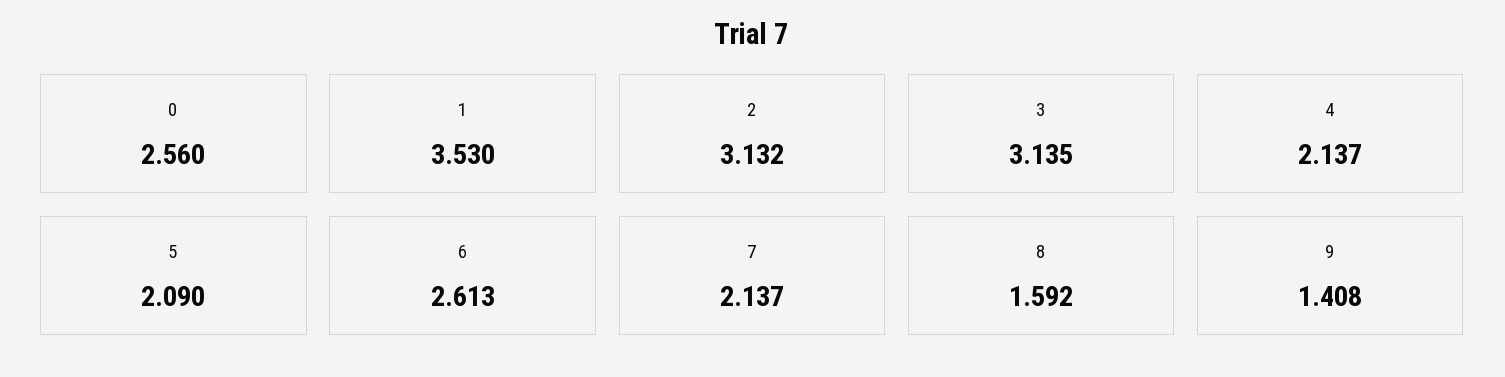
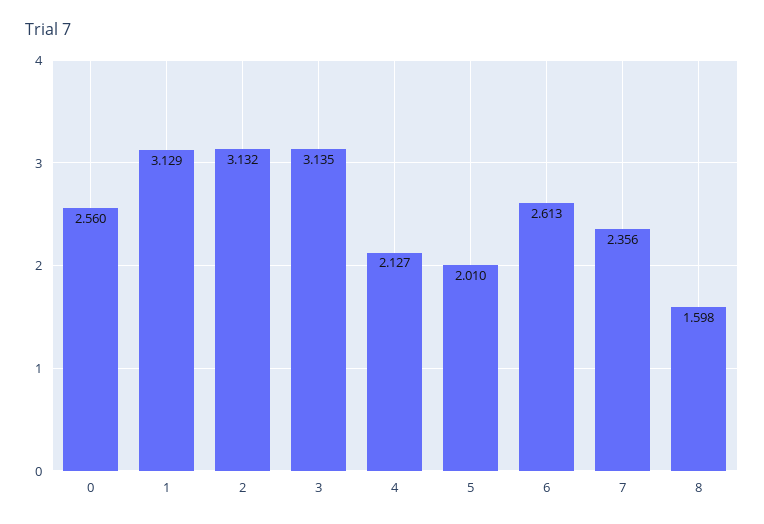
1: 3.53 -> 3.129
4: 2.137 -> 2.127
5: 2.09 -> 2.01
7: 2.137 -> 2.356
8: 1.592 -> 1.598
9: 1.408 -> none

